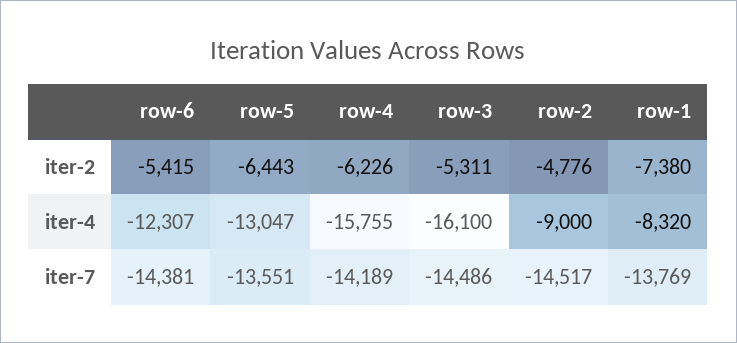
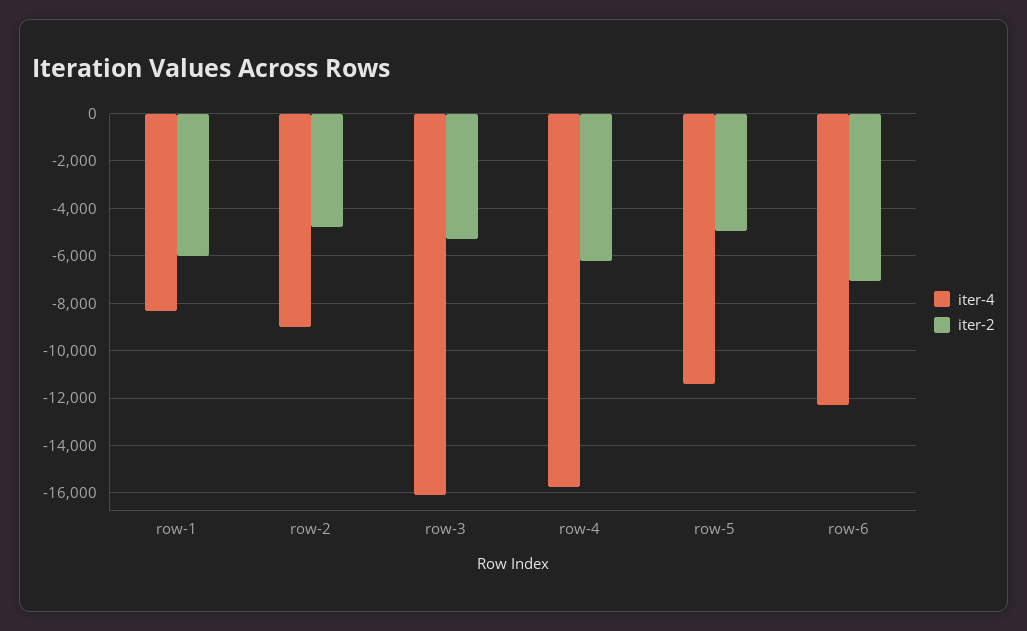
iter-2, row-6: -5415 -> -7000
iter-2, row-5: -6443 -> -5000
iter-2, row-1: -7380 -> -6000
iter-4, row-5: -13047 -> -11500
iter-7, row-6: -14381 -> none
iter-7, row-5: -13551 -> none
iter-7, row-4: -14189 -> none
iter-7, row-3: -14486 -> none
iter-7, row-2: -14517 -> none
iter-7, row-1: -13769 -> none

